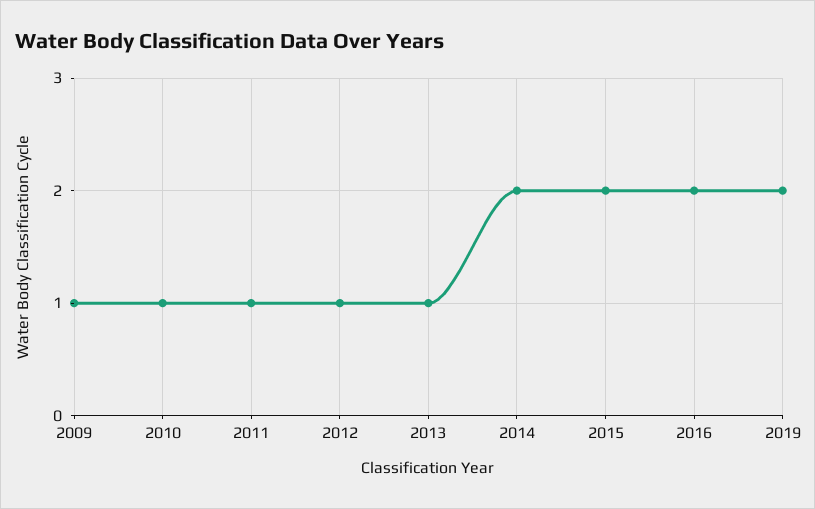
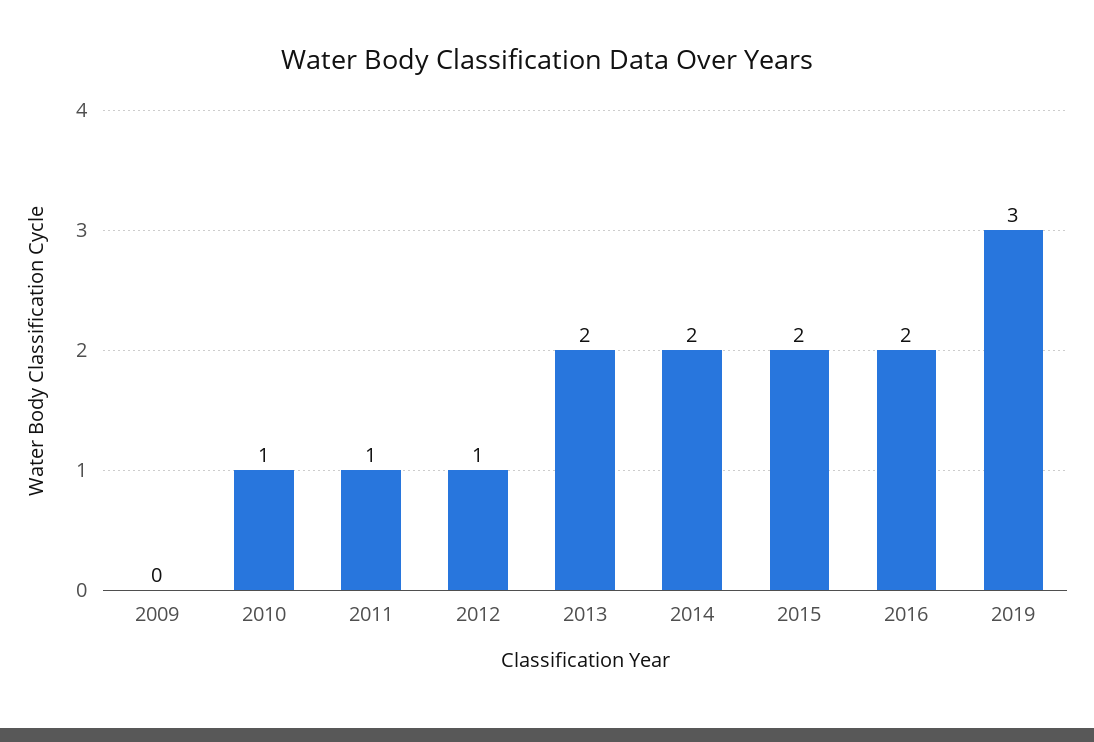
2009: 1 -> 0
2013: 1 -> 2
2019: 2 -> 3

